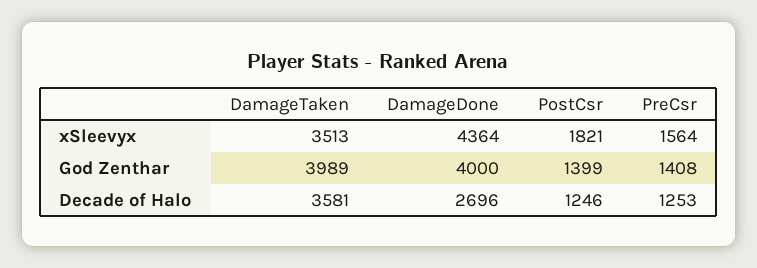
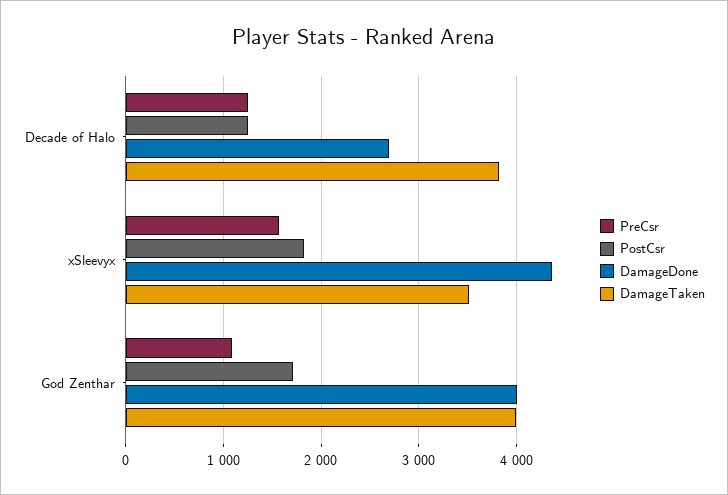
PostCsr, God Zenthar: 1399 -> 1700
PreCsr, God Zenthar: 1408 -> 1100
DamageTaken, Decade of Halo: 3581 -> 3800

